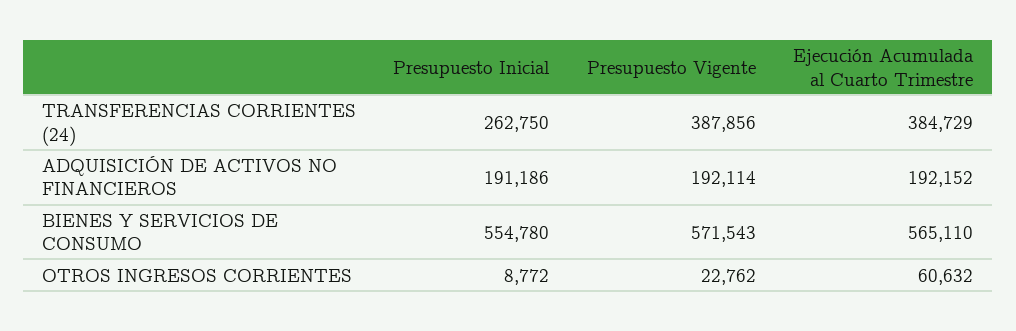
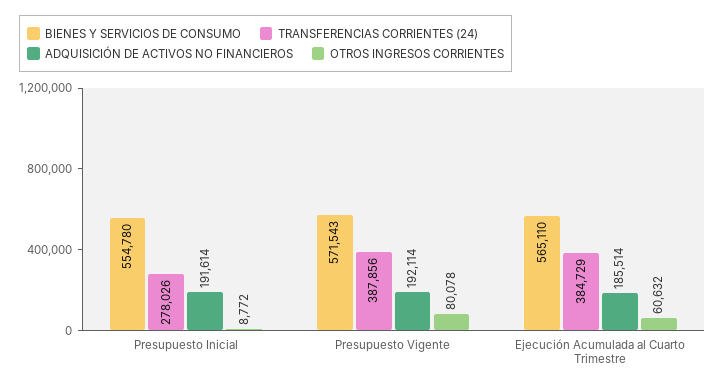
TRANSFERENCIAS CORRIENTES (24), Presupuesto Inicial: 262750 -> 278026
ADQUISICIÓN DE ACTIVOS NO FINANCIEROS, Presupuesto Inicial: 191186 -> 191614
ADQUISICIÓN DE ACTIVOS NO FINANCIEROS, Ejecución Acumulada al Cuarto Trimestre: 192152 -> 185514
OTROS INGRESOS CORRIENTES, Presupuesto Vigente: 22762 -> 80078

